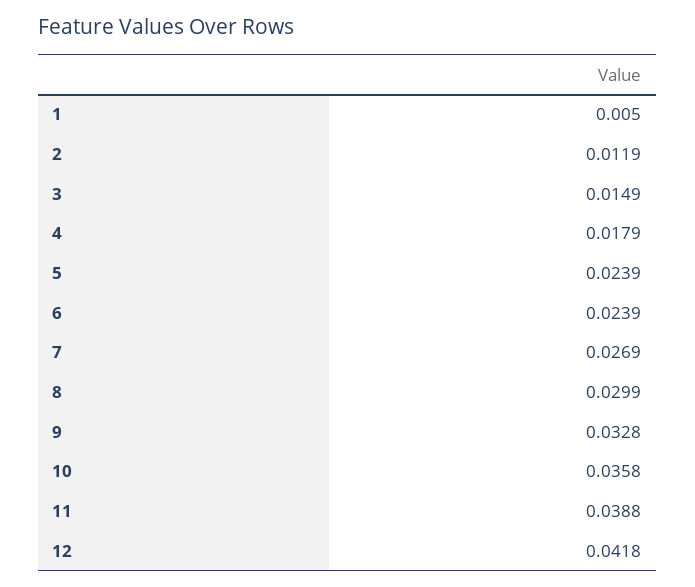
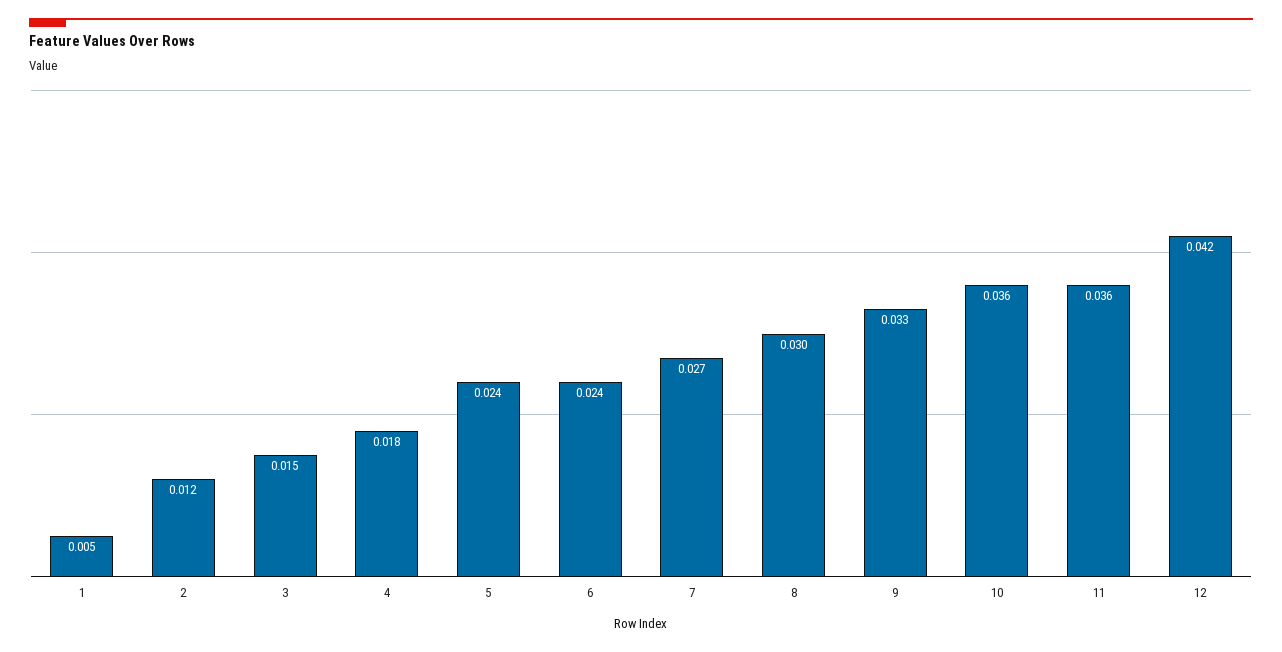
11: 0.0388 -> 0.036

